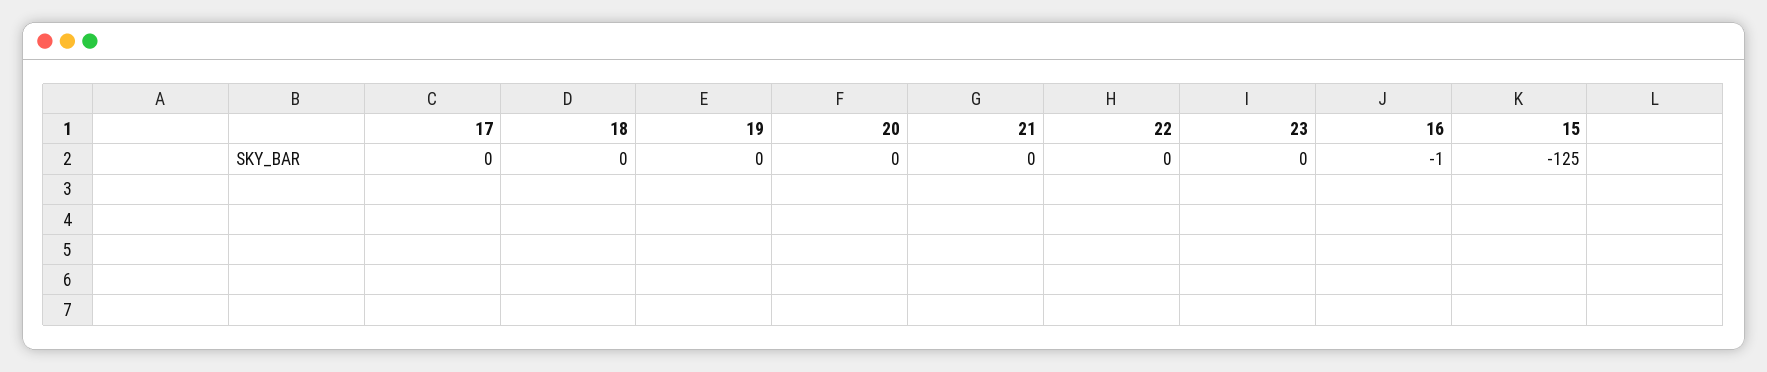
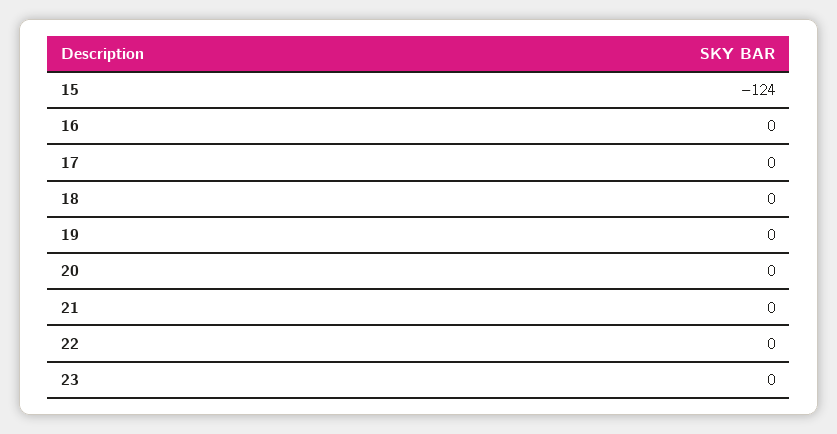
16: -1 -> 0
15: -125 -> -124

